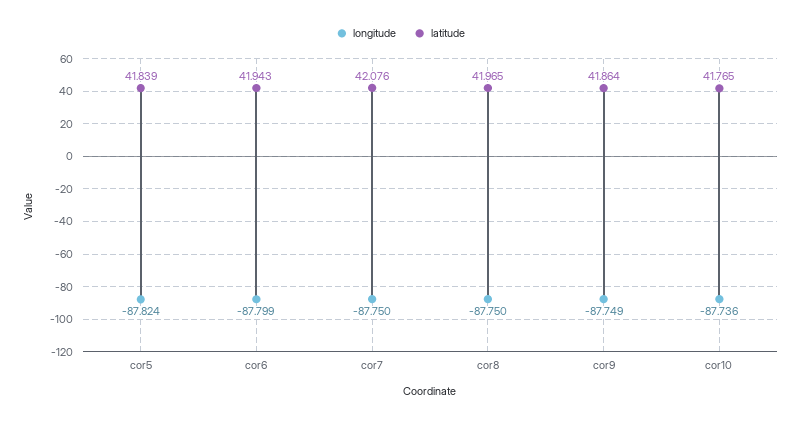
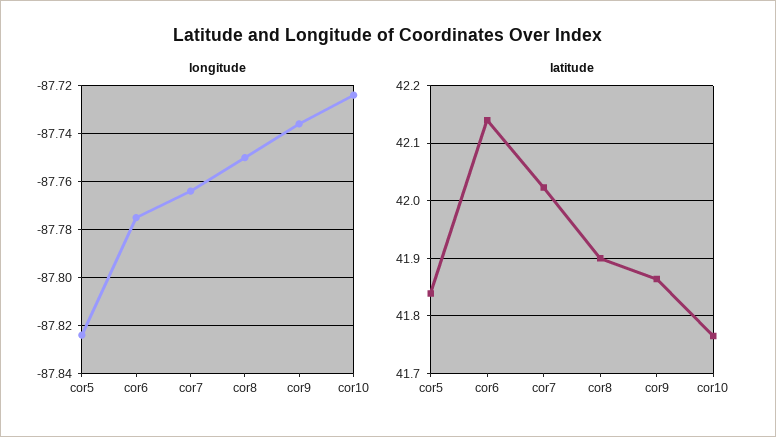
longitude, cor6: -87.799 -> -87.775
latitude, cor6: 41.943 -> 42.14
longitude, cor7: -87.75 -> -87.765
latitude, cor7: 42.076 -> 42.02
latitude, cor8: 41.965 -> 41.9
longitude, cor9: -87.749 -> -87.735
longitude, cor10: -87.736 -> -87.725

